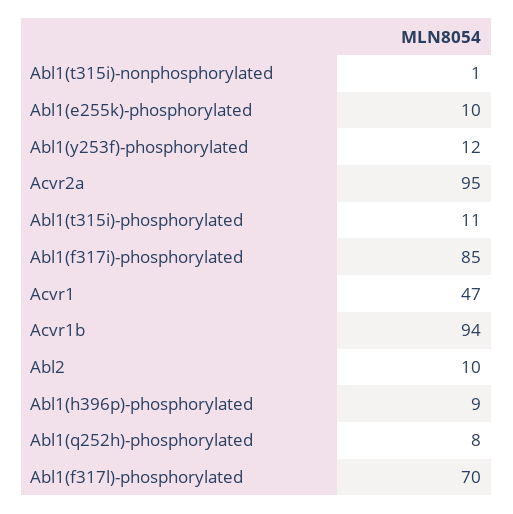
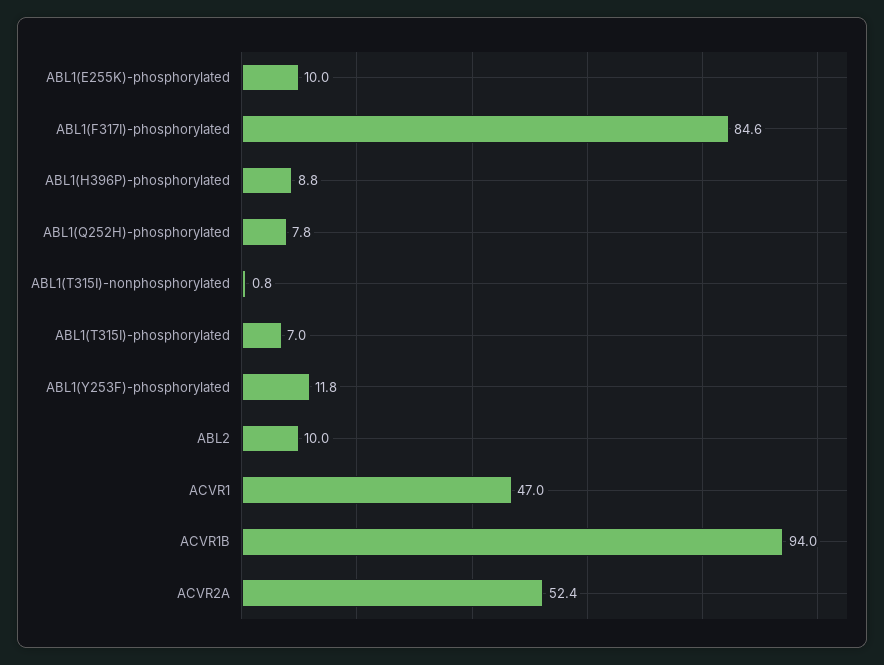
Acvr2a: 95 -> 52.4
Abl1(t315i)-phosphorylated: 11 -> 7
Abl1(f317l)-phosphorylated: 70 -> none

